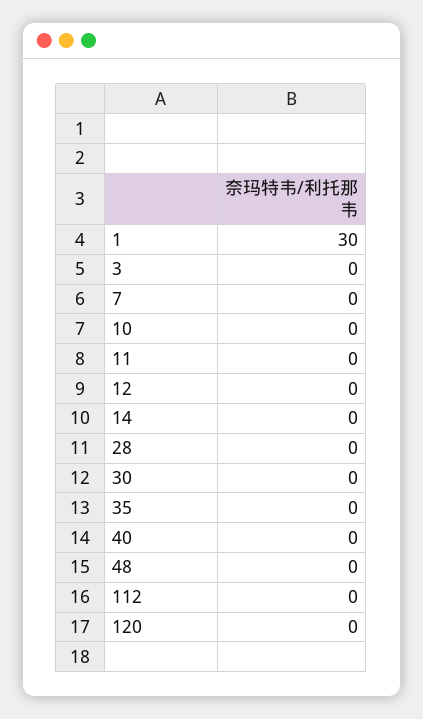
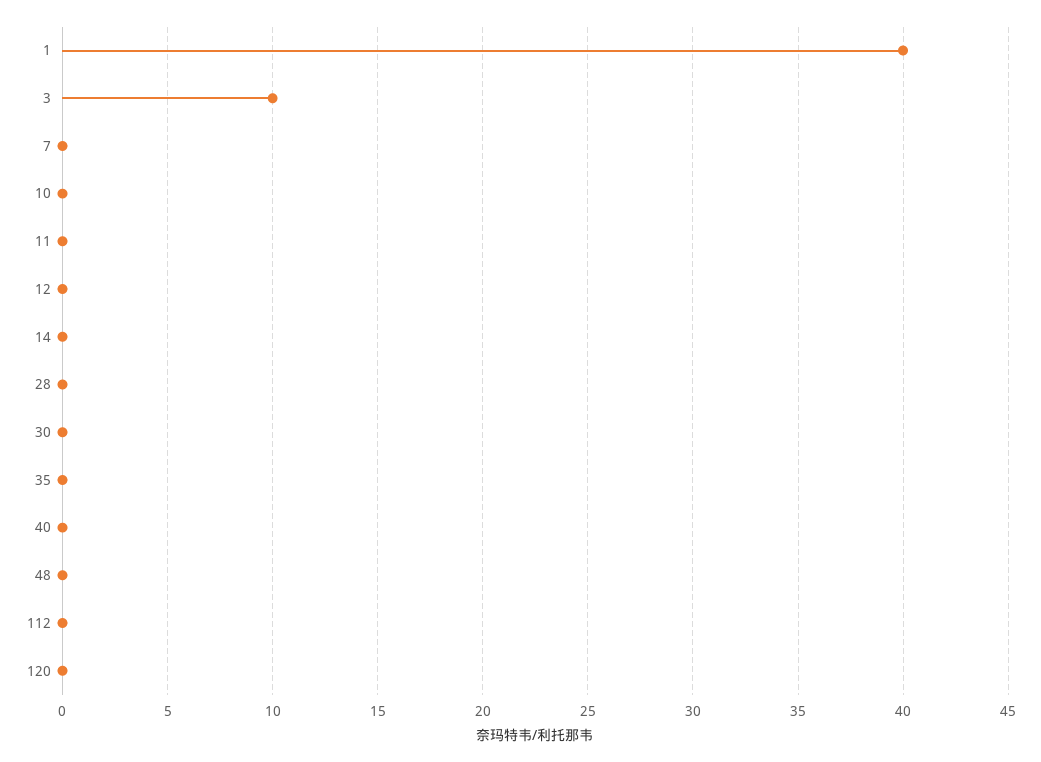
1: 30 -> 40
3: 0 -> 10

